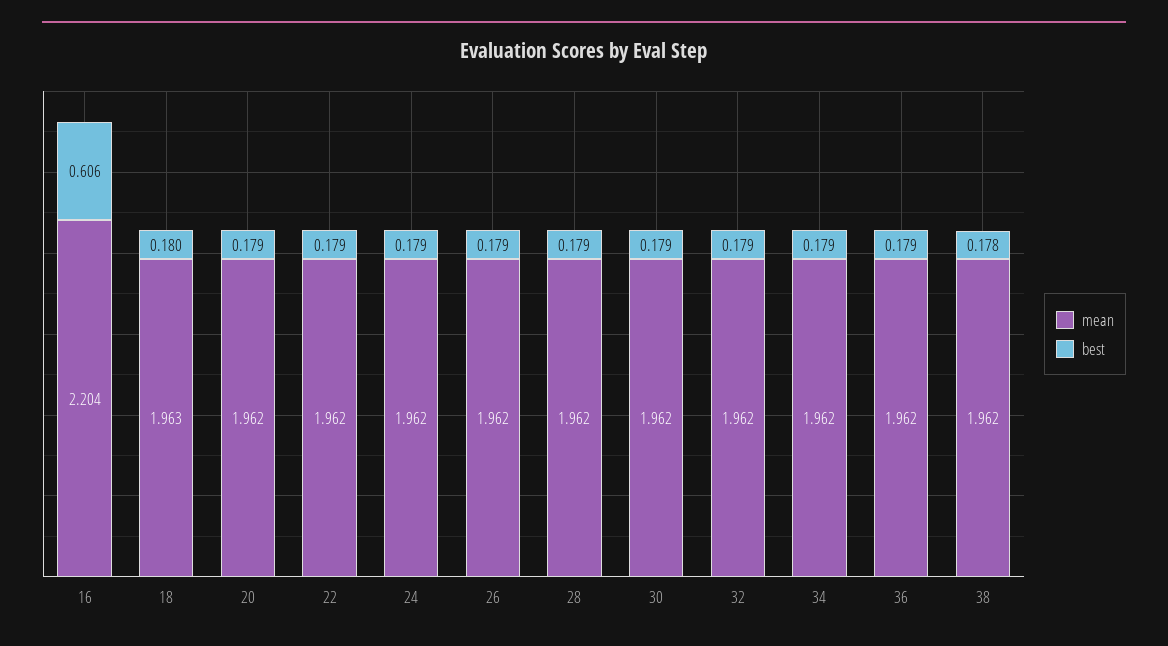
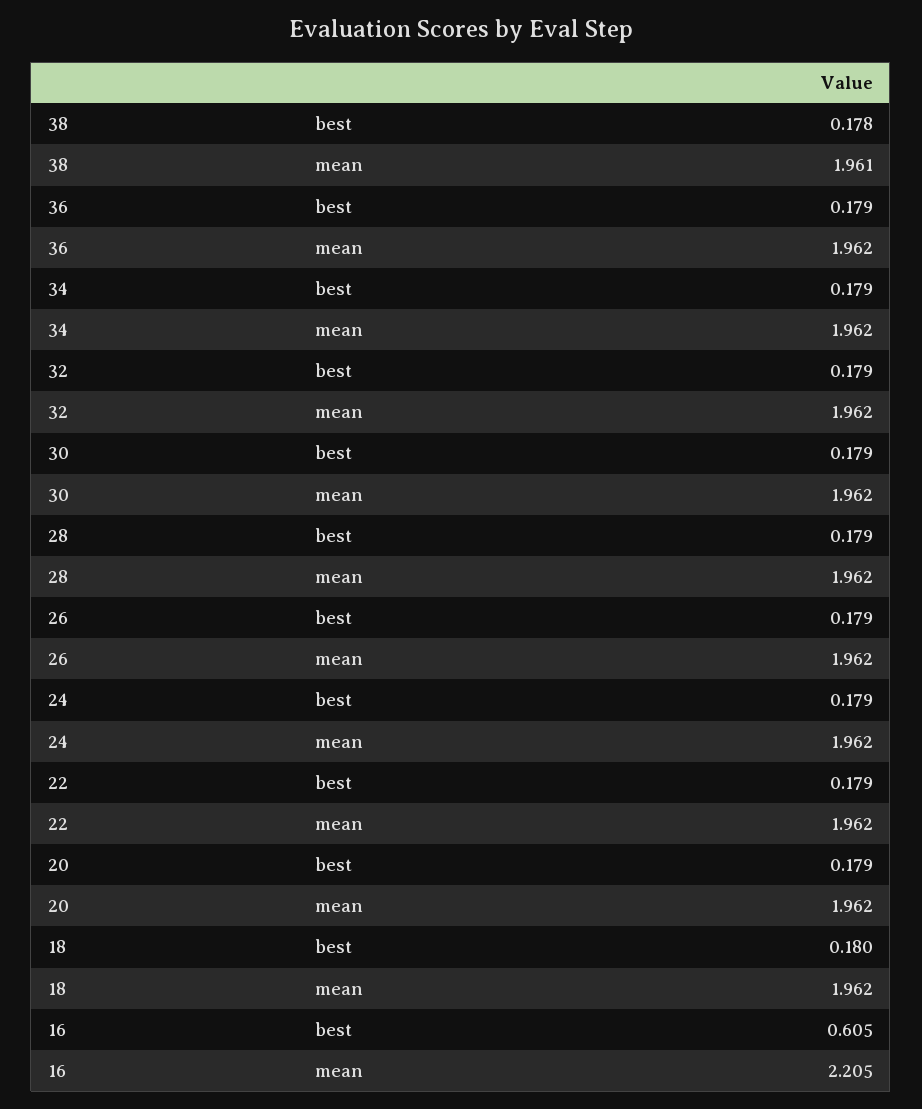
mean, 16: 2.204 -> 2.205
best, 16: 0.606 -> 0.605
mean, 18: 1.963 -> 1.962
mean, 38: 1.962 -> 1.961

